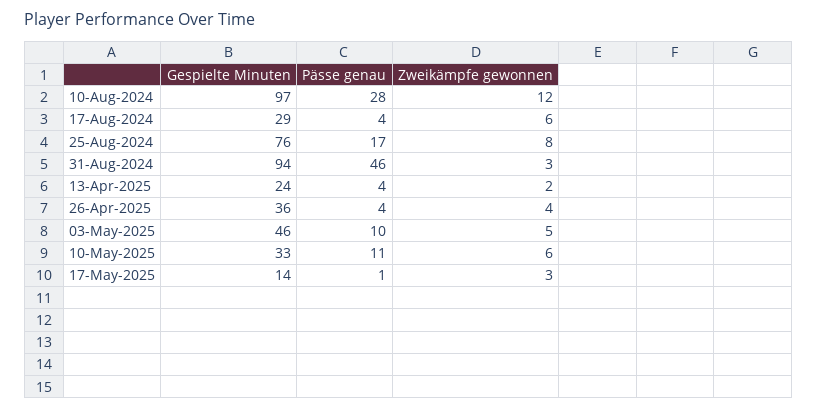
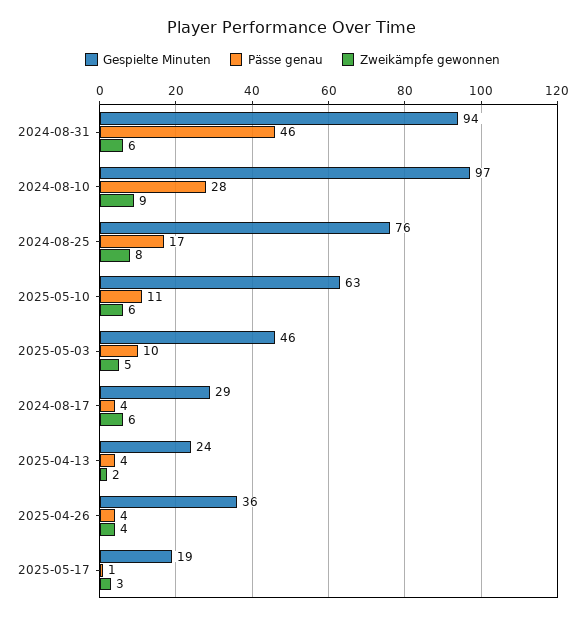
Zweikämpfe gewonnen, 10-Aug-2024: 12 -> 9
Zweikämpfe gewonnen, 31-Aug-2024: 3 -> 6
Gespielte Minuten, 10-May-2025: 33 -> 63
Gespielte Minuten, 17-May-2025: 14 -> 19

